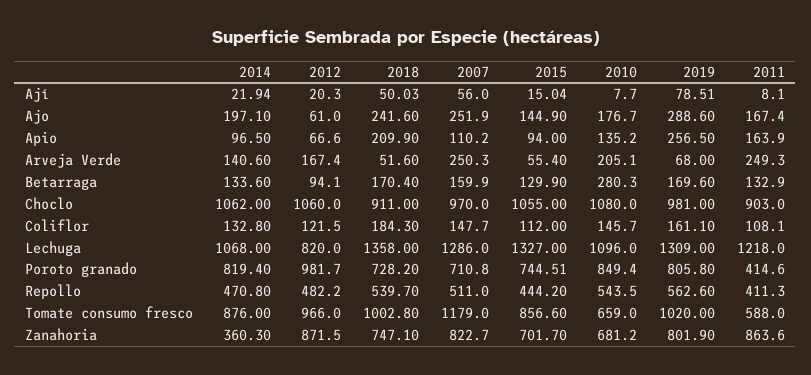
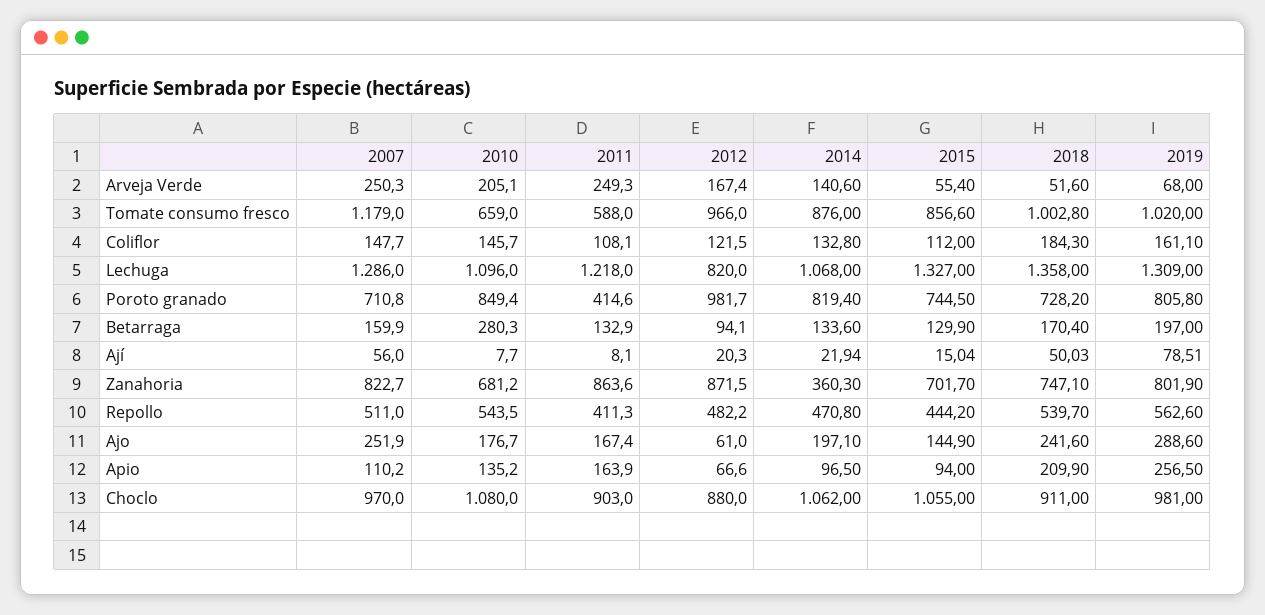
2019, Betarraga: 169.6 -> 197
2012, Choclo: 1060 -> 880
2015, Poroto granado: 744.51 -> 744.5

